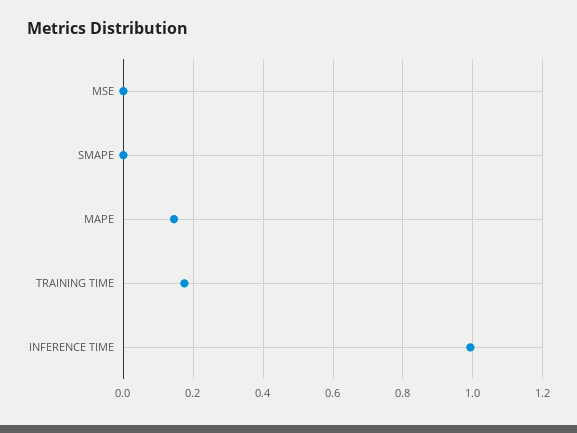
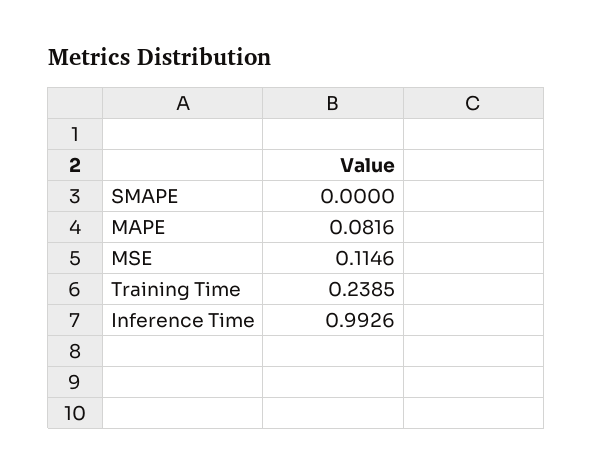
MSE: 0 -> 0.1146
MAPE: 0.14 -> 0.0816
TRAINING TIME: 0.18 -> 0.2385

